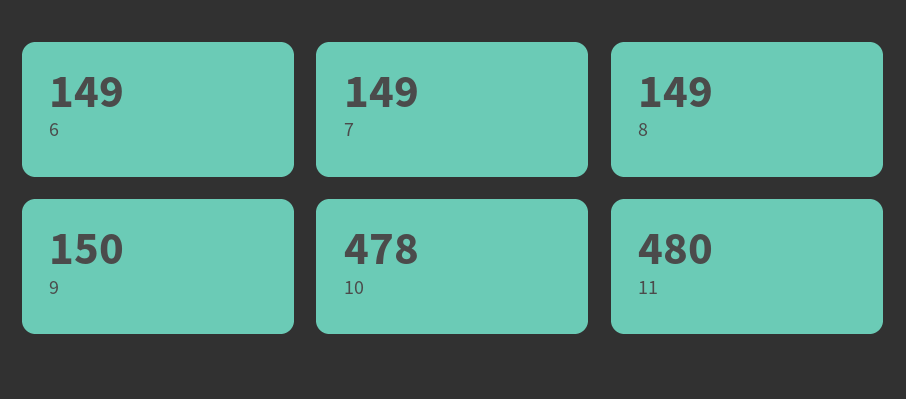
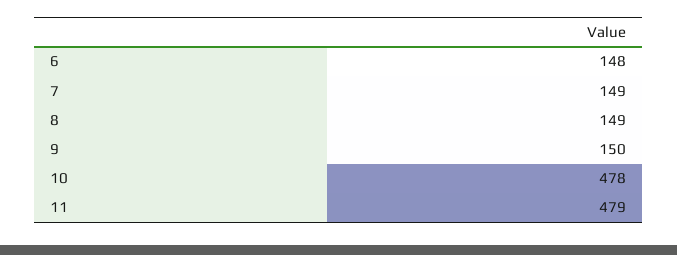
6: 149 -> 148
11: 480 -> 479

